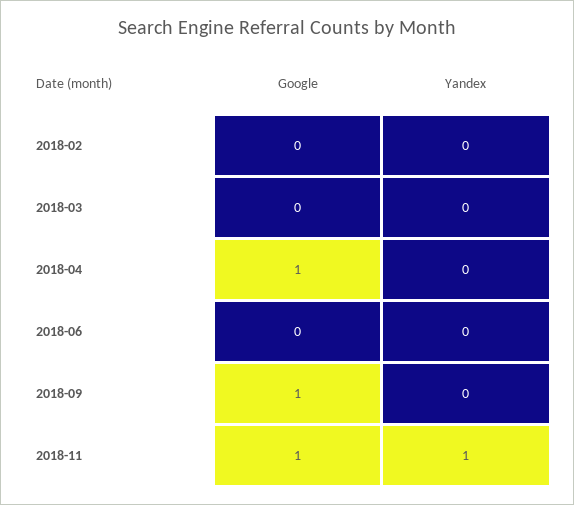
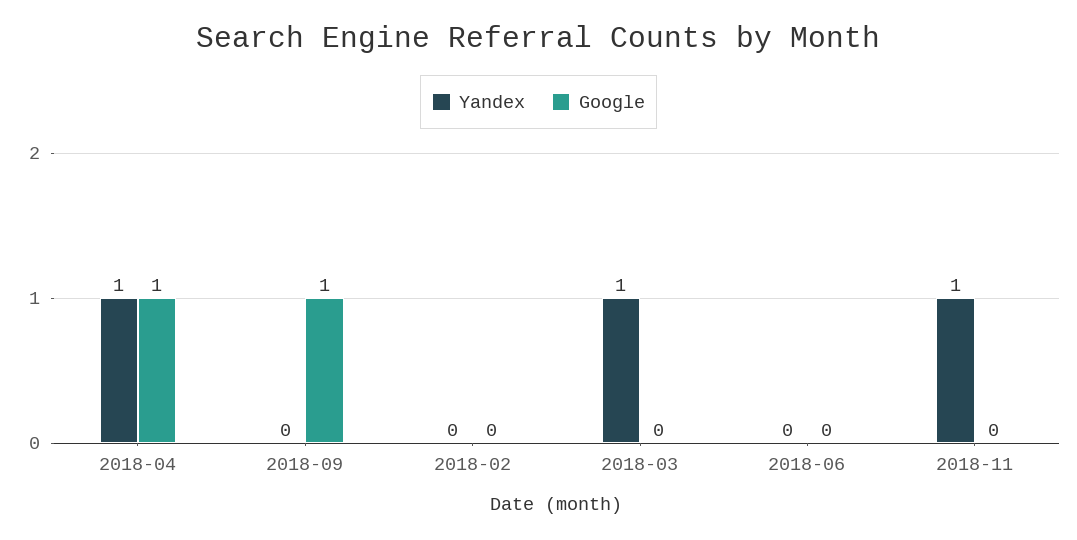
Yandex, 2018-03: 0 -> 1
Yandex, 2018-04: 0 -> 1
Google, 2018-11: 1 -> 0

